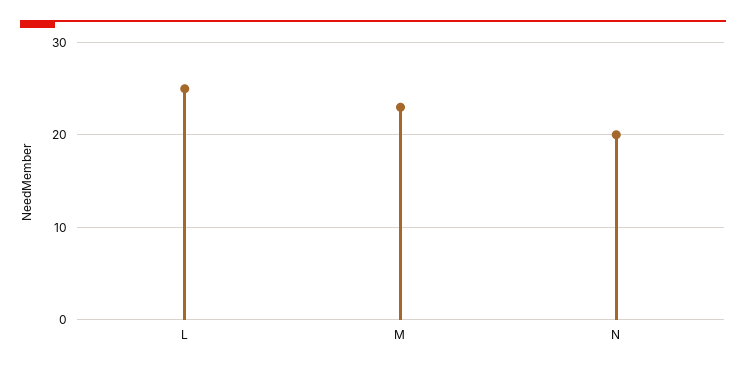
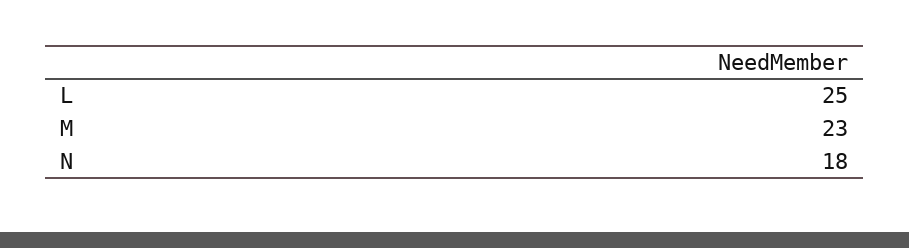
N: 20 -> 18

